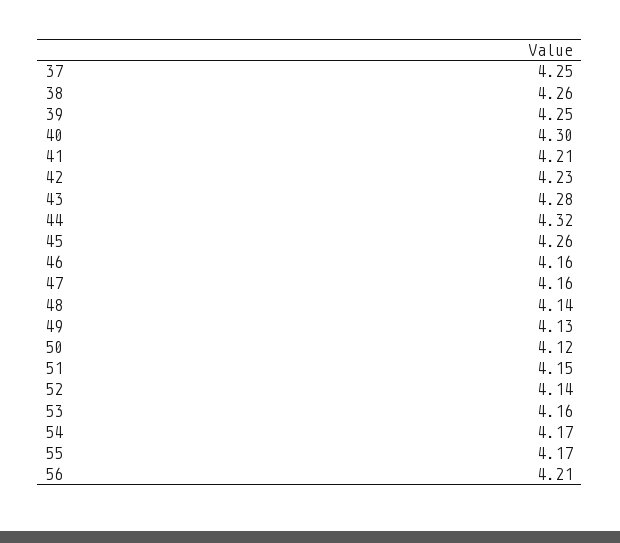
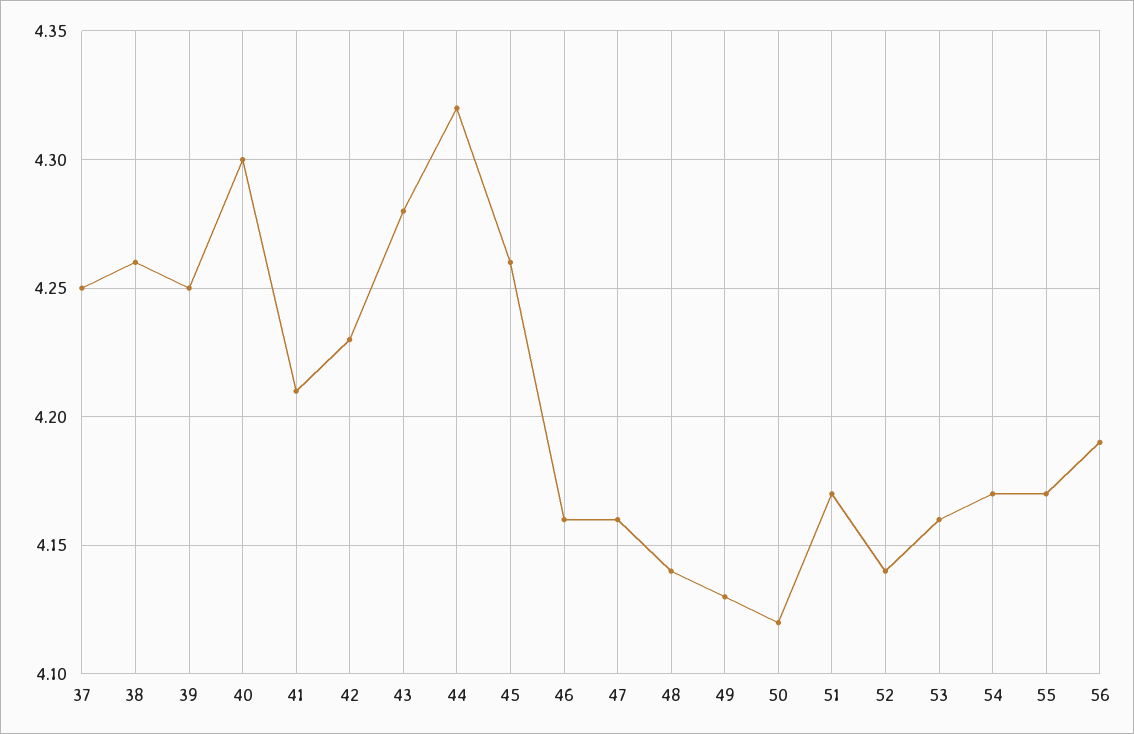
51: 4.15 -> 4.17
56: 4.21 -> 4.19

